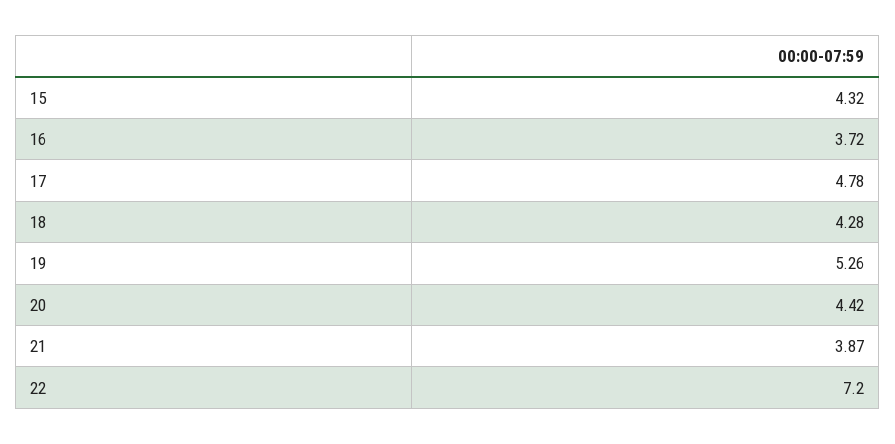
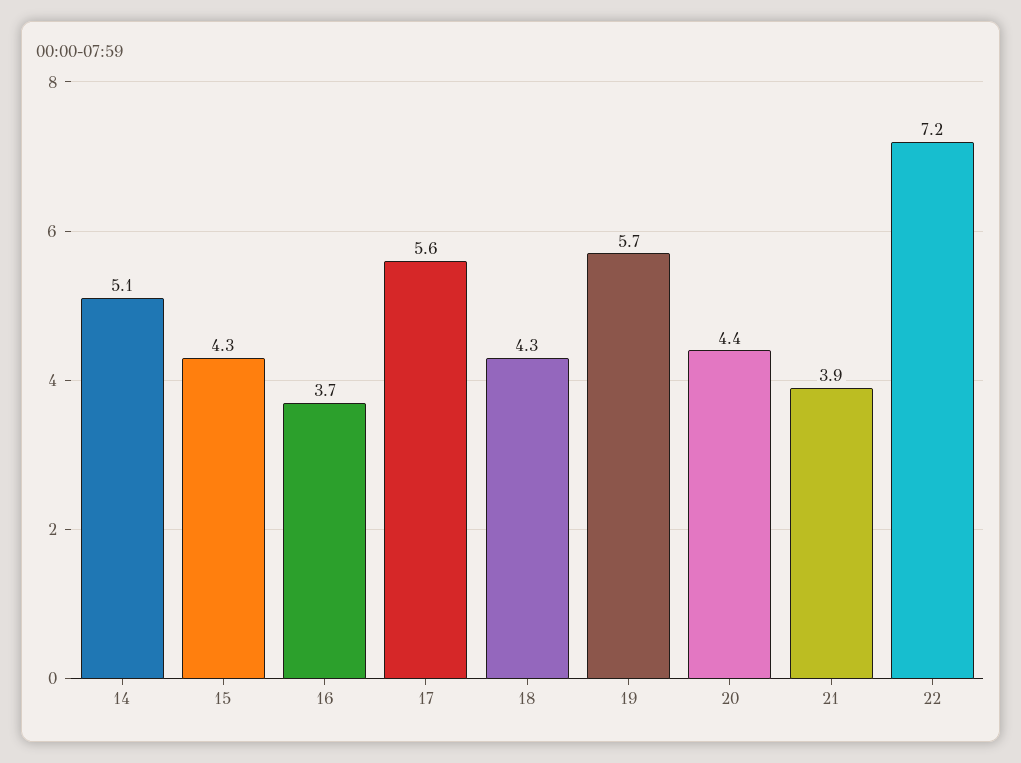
17: 4.78 -> 5.6
19: 5.26 -> 5.7
14: none -> 5.1

